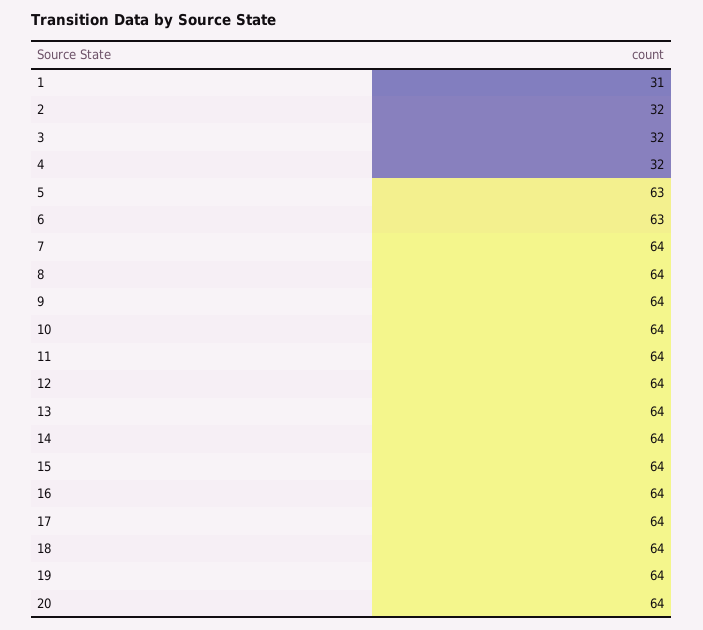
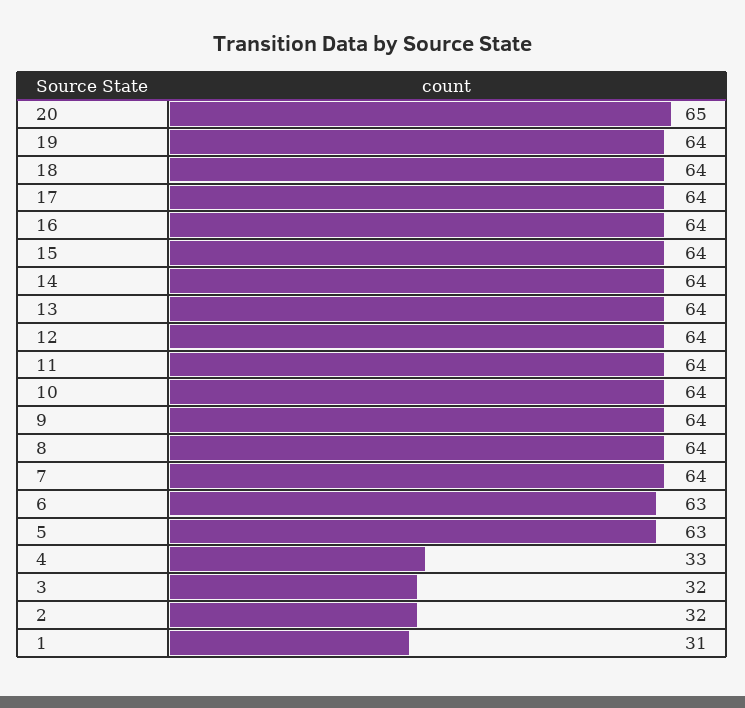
4: 32 -> 33
20: 64 -> 65

